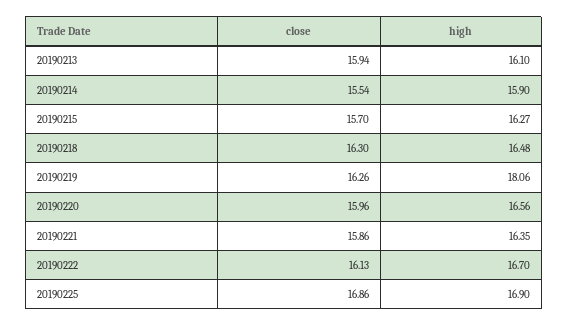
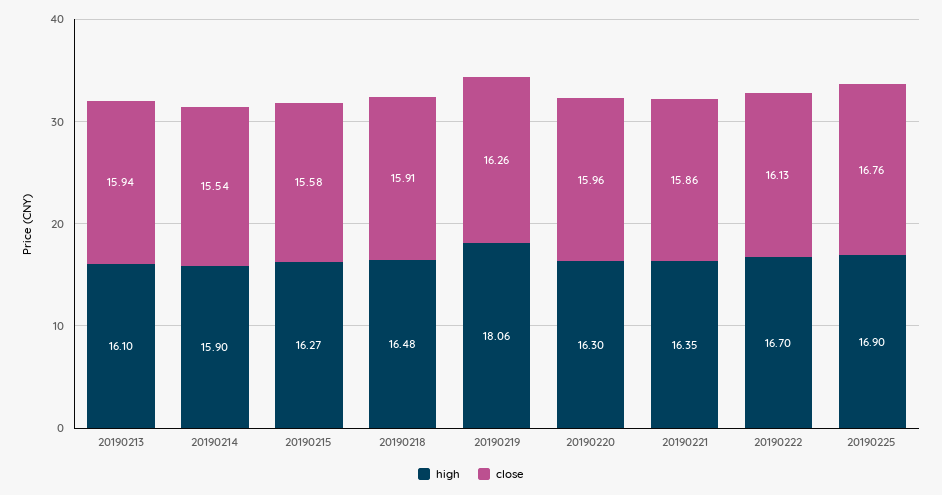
close, 20190215: 15.7 -> 15.58
close, 20190218: 16.3 -> 15.91
high, 20190220: 16.56 -> 16.3
close, 20190225: 16.86 -> 16.76

